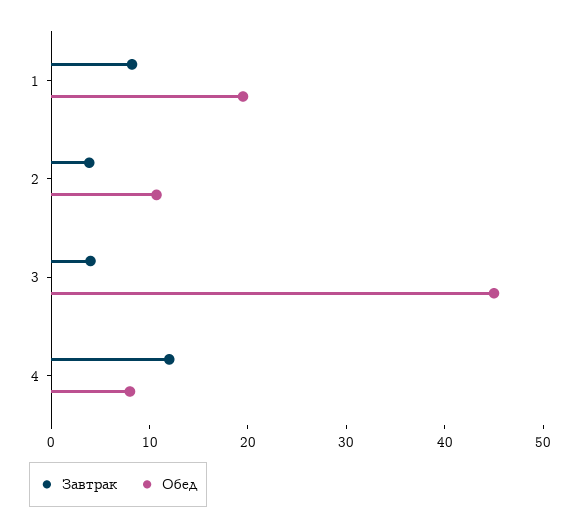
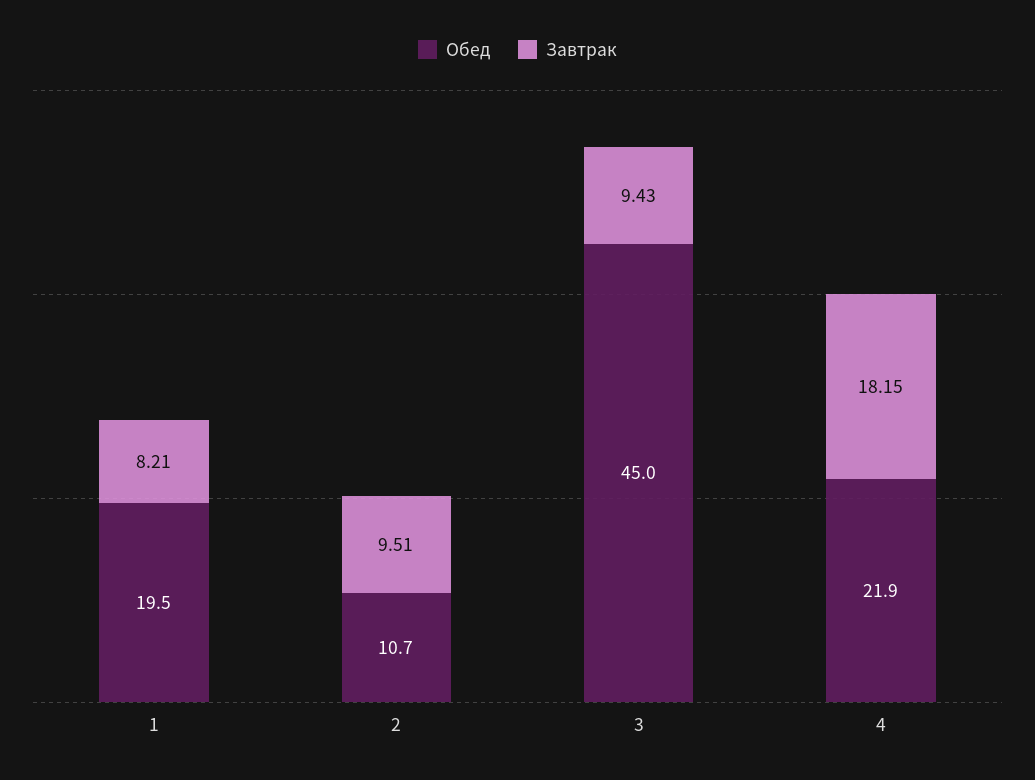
Завтрак, 2: 4 -> 9.51
Завтрак, 3: 4 -> 9.43
Завтрак, 4: 12 -> 18.15
Обед, 4: 8 -> 21.9

